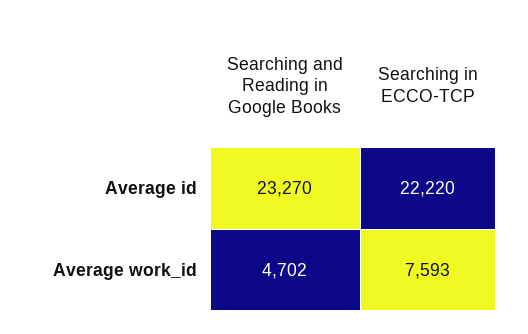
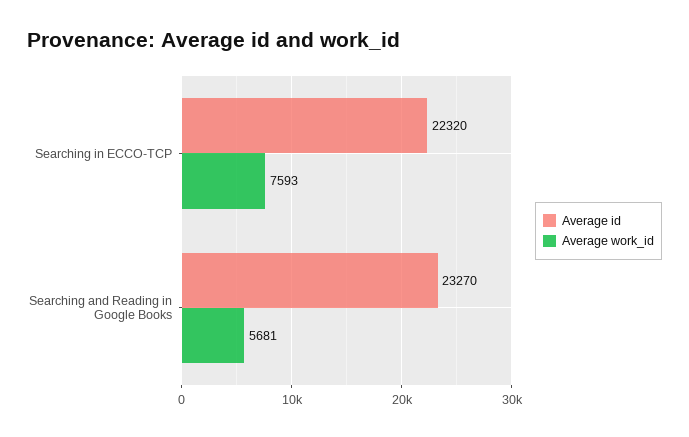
Average id, Searching in ECCO-TCP: 22220 -> 22320
Average work_id, Searching and Reading in Google Books: 4702 -> 5681

